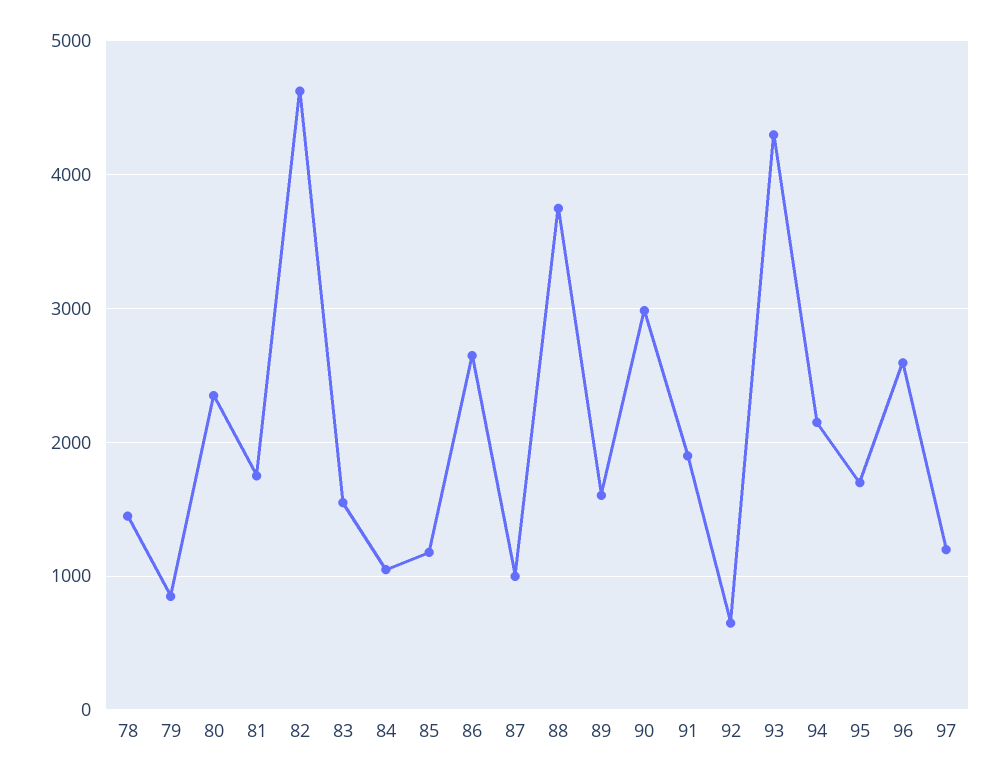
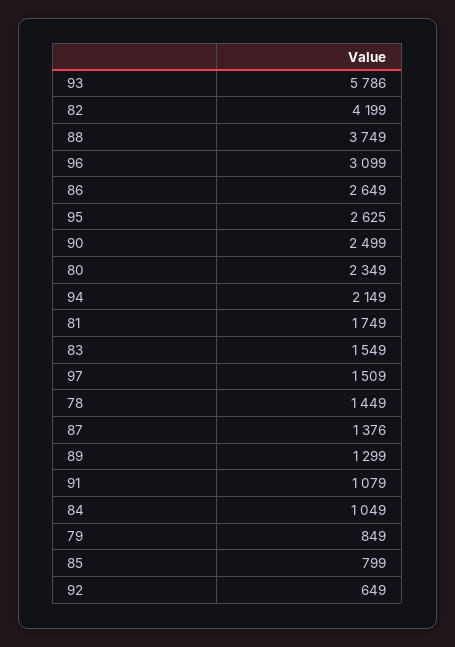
82: 4600 -> 4199
85: 1200 -> 799
87: 1000 -> 1376
89: 1600 -> 1299
90: 3000 -> 2499
91: 1900 -> 1079
93: 4300 -> 5786
95: 1700 -> 2625
96: 2600 -> 3099
97: 1200 -> 1509

